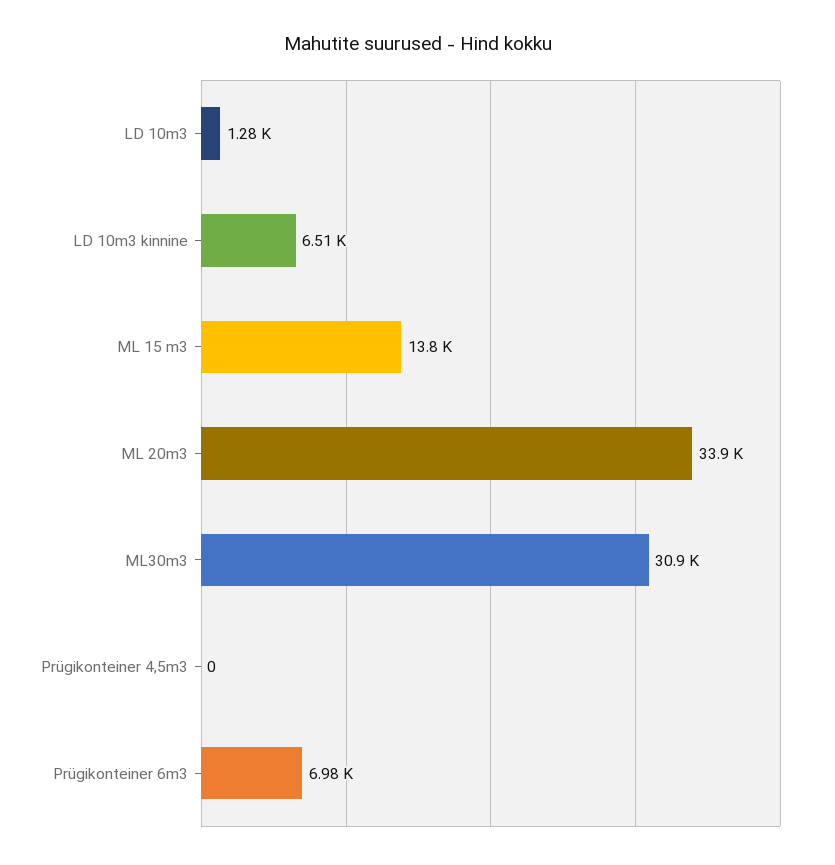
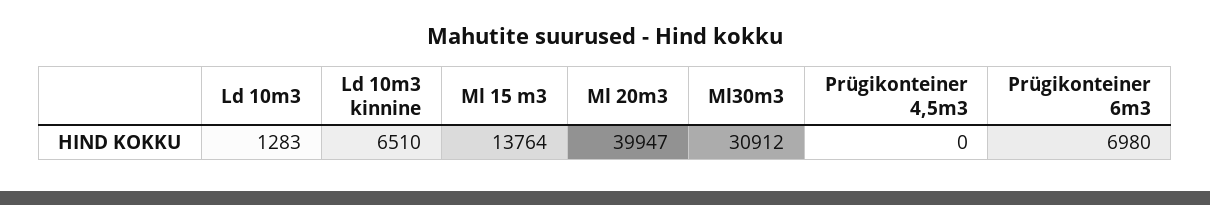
ML 20m3: 33900 -> 39947

